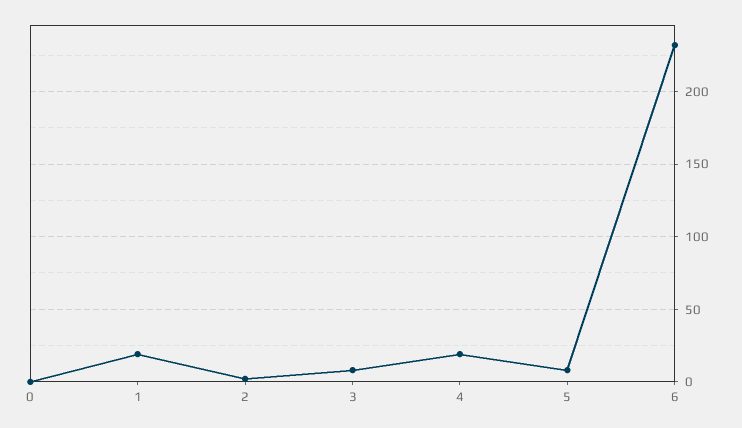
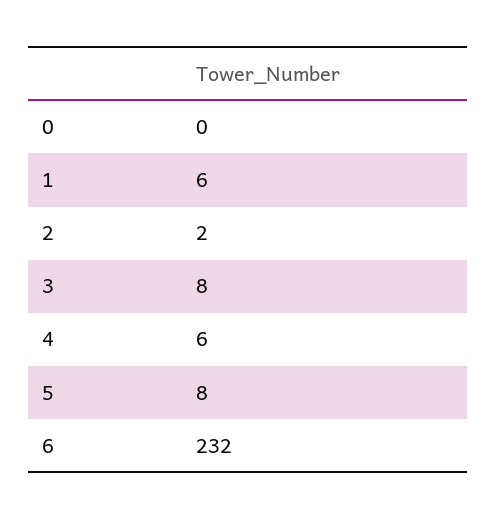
1: 20 -> 6
4: 20 -> 6

